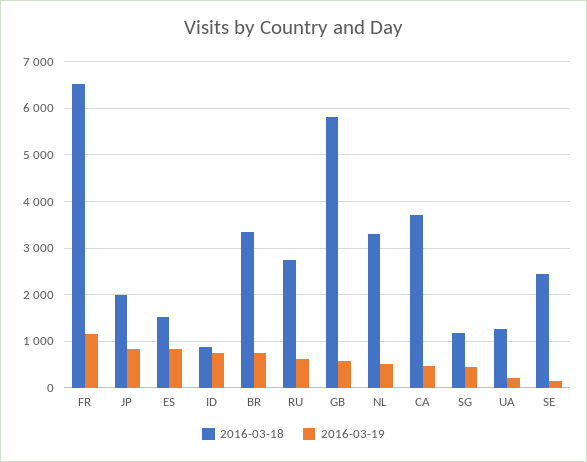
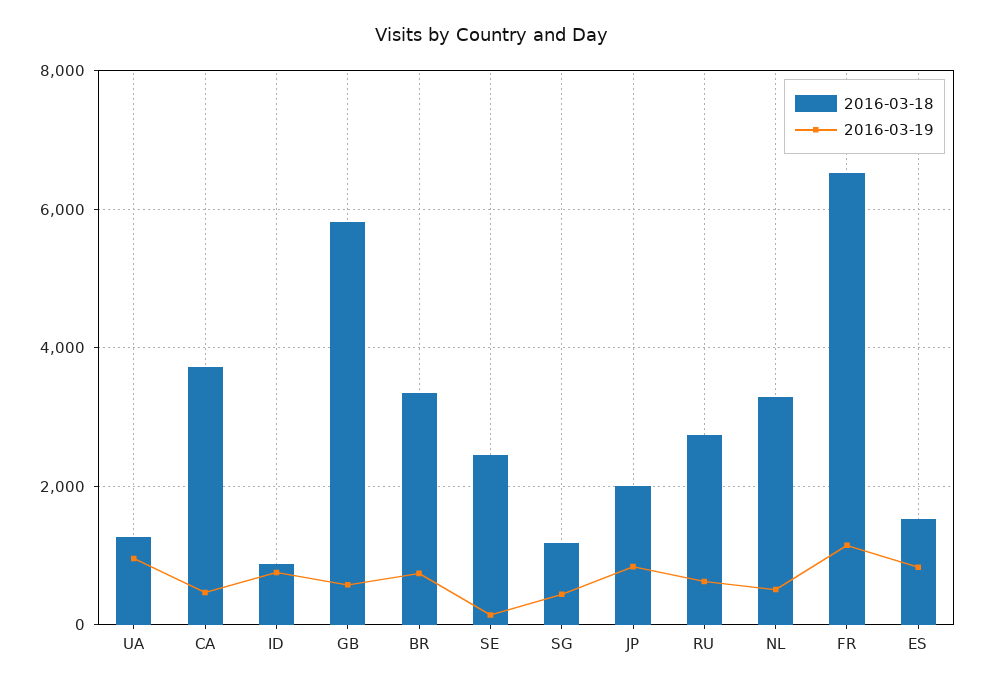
2016-03-19, UA: 200 -> 1000

